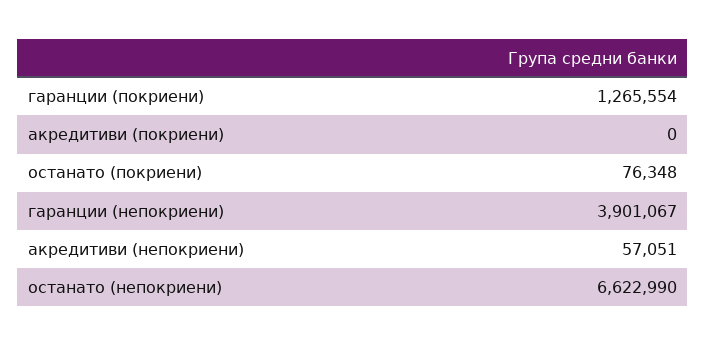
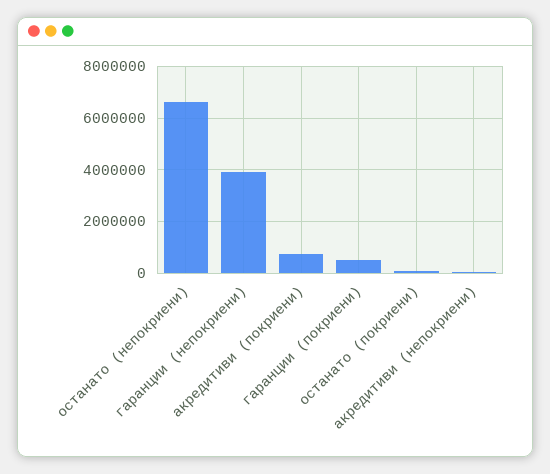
гаранции (покриени): 1265554 -> 500000
акредитиви (покриени): 0 -> 750000

